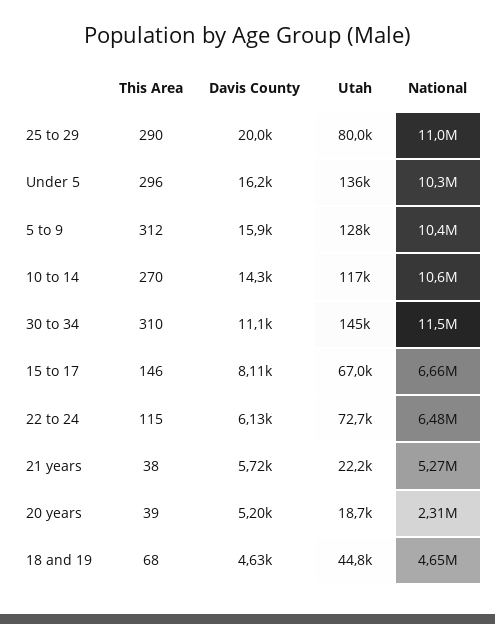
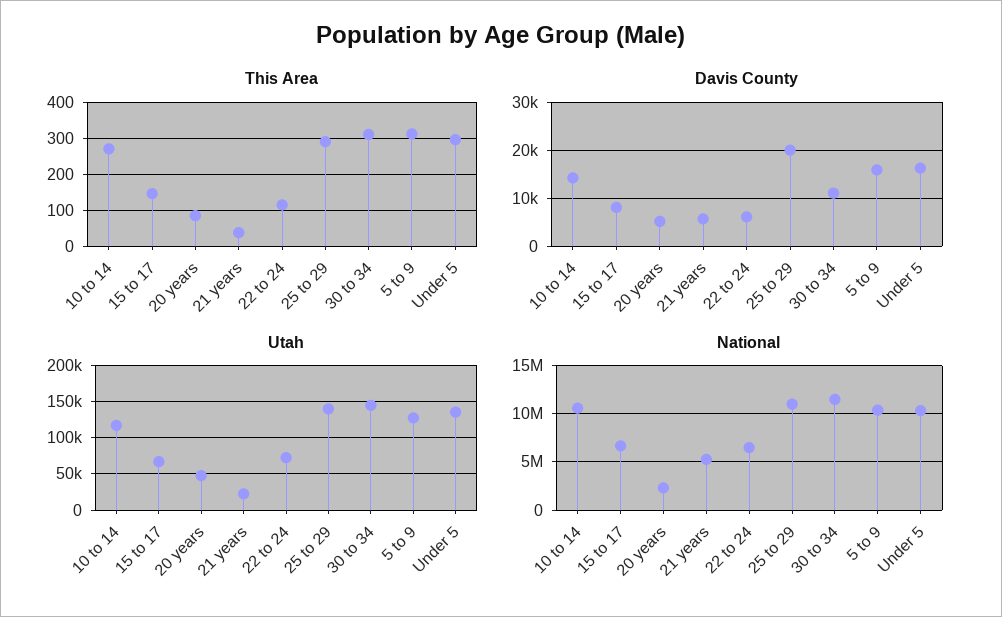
Utah, 25 to 29: 80000 -> 140000
This Area, 20 years: 39 -> 80
Utah, 20 years: 18700 -> 50000
This Area, 18 and 19: 68 -> none
Davis County, 18 and 19: 4630 -> none
Utah, 18 and 19: 44800 -> none
National, 18 and 19: 4650000 -> none

